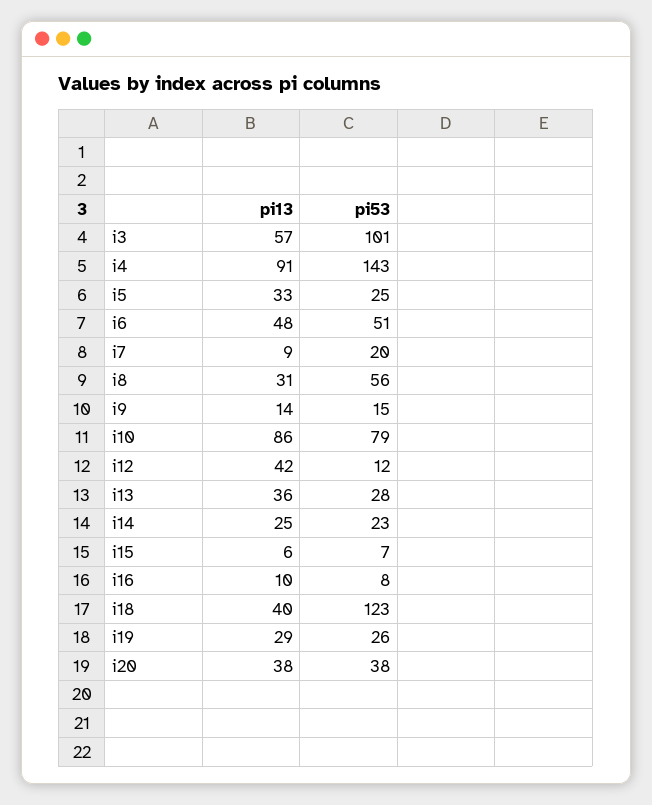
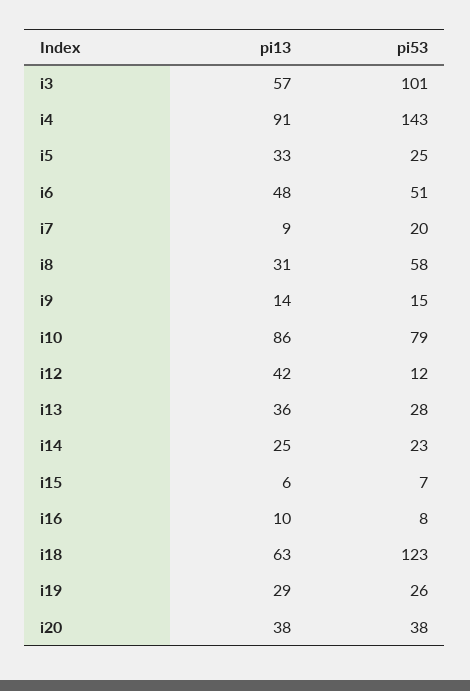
pi53, i8: 56 -> 58
pi13, i18: 40 -> 63

